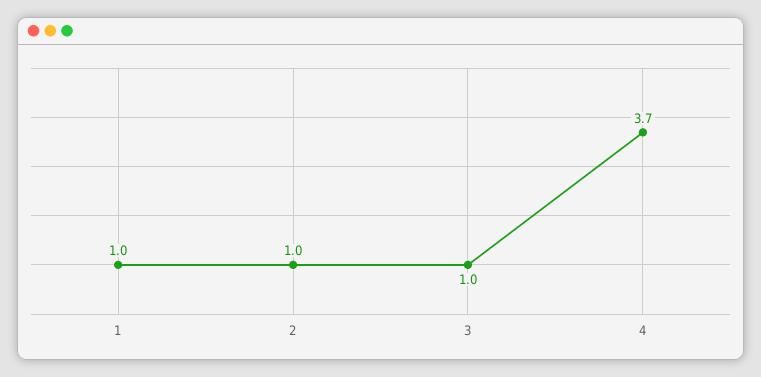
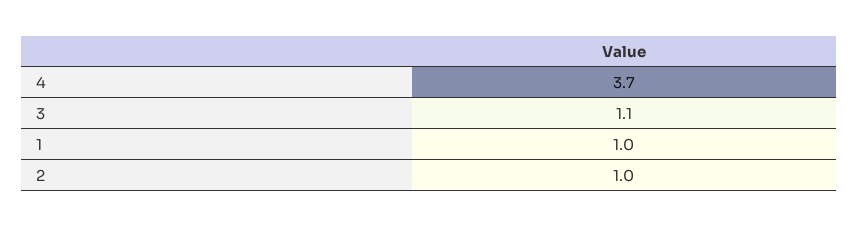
3: 1 -> 1.1

